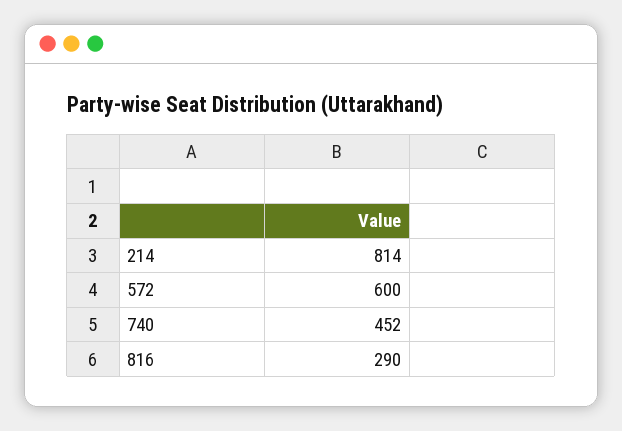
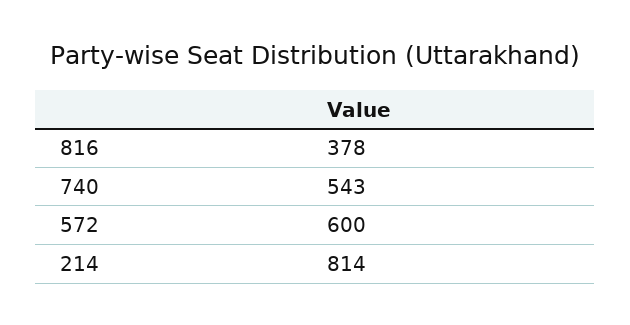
740: 452 -> 543
816: 290 -> 378

